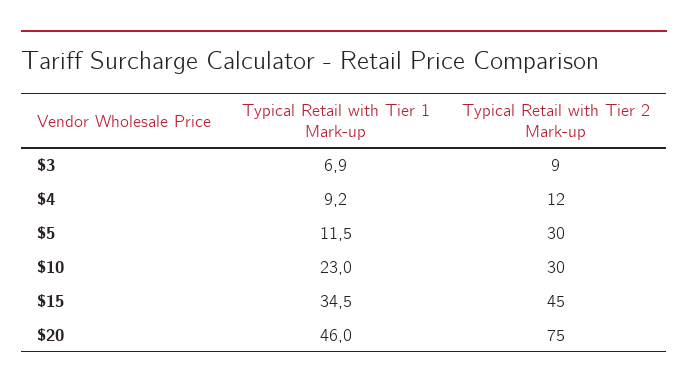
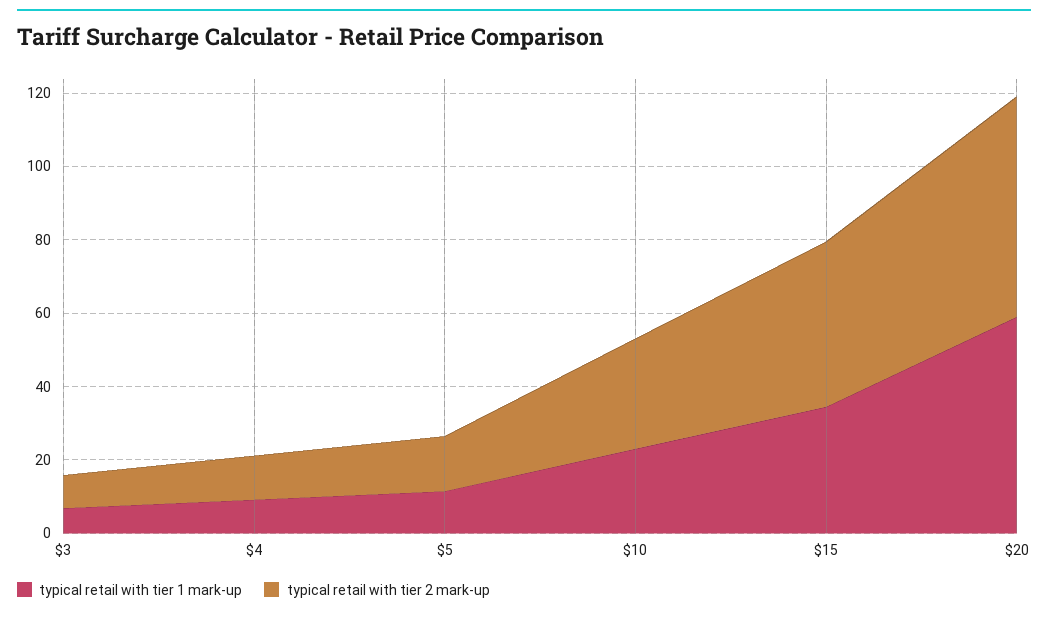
Typical Retail with Tier 2 Mark-up, $5: 30 -> 15
Typical Retail with Tier 1 Mark-up, $20: 46 -> 60
Typical Retail with Tier 2 Mark-up, $20: 75 -> 60

